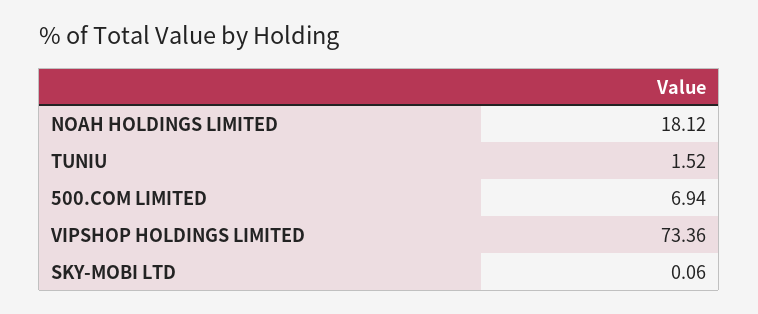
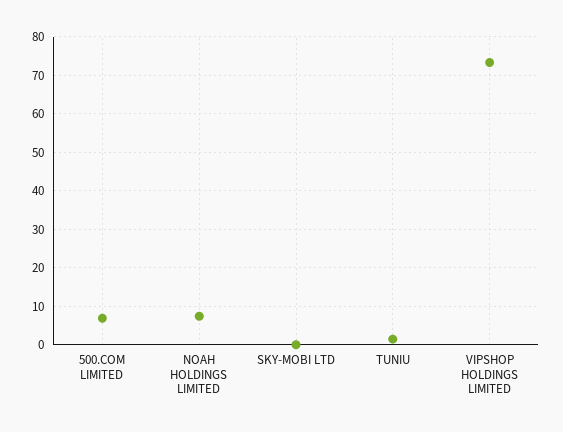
NOAH HOLDINGS LIMITED: 18.12 -> 8

